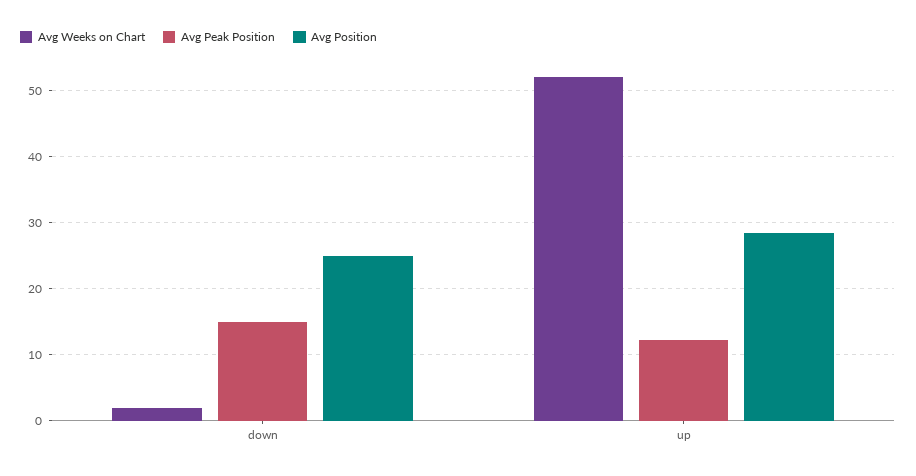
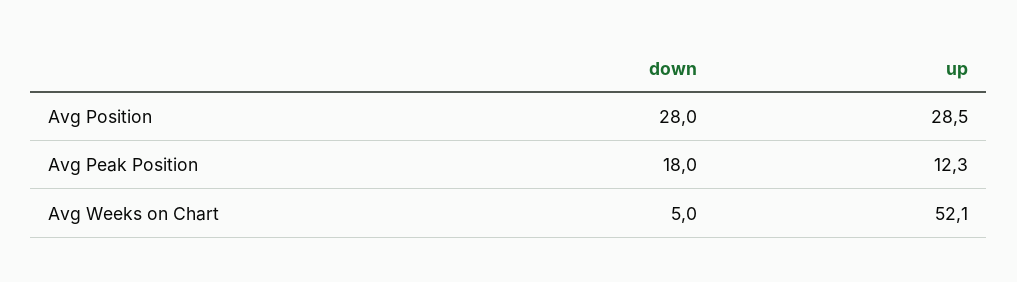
Avg Weeks on Chart, down: 2 -> 5
Avg Peak Position, down: 15 -> 18
Avg Position, down: 25 -> 28

